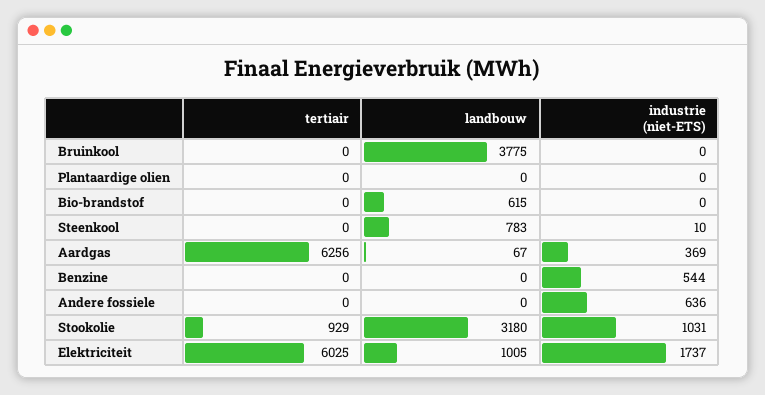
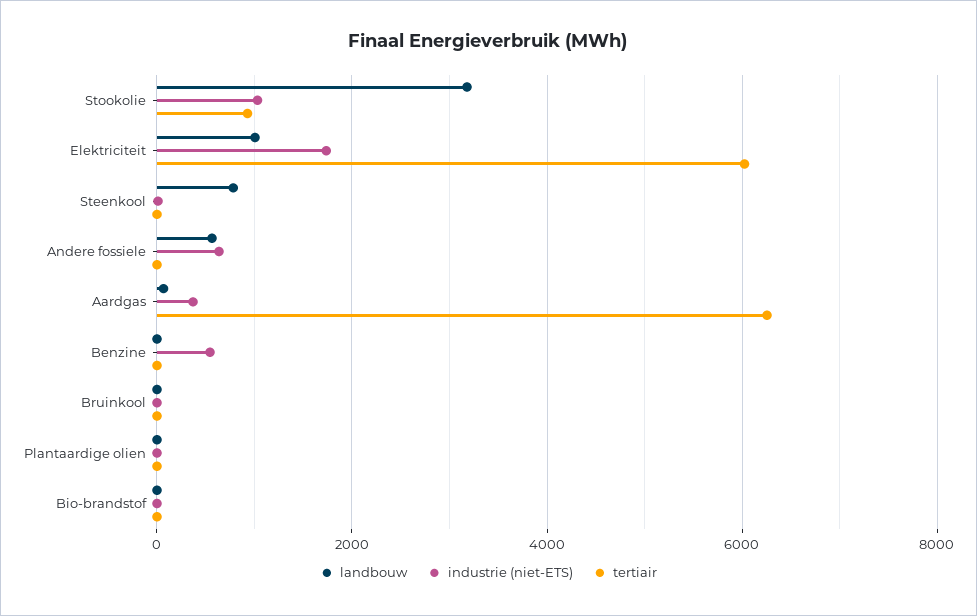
landbouw, Bruinkool: 3775 -> 0
landbouw, Bio-brandstof: 615 -> 0
landbouw, Andere fossiele: 0 -> 600

